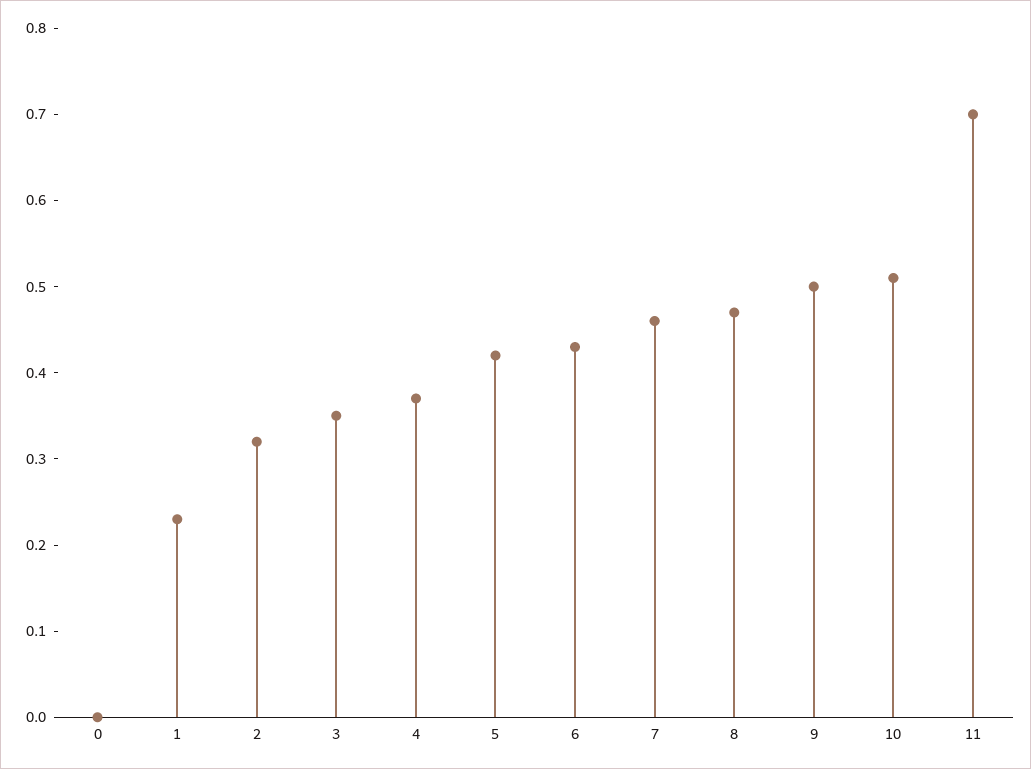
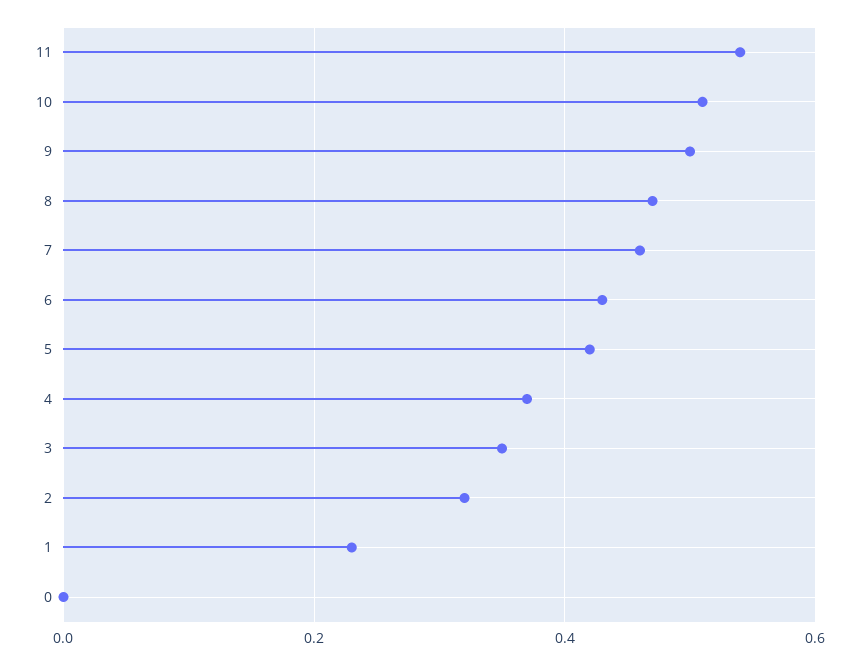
11: 0.7 -> 0.55

